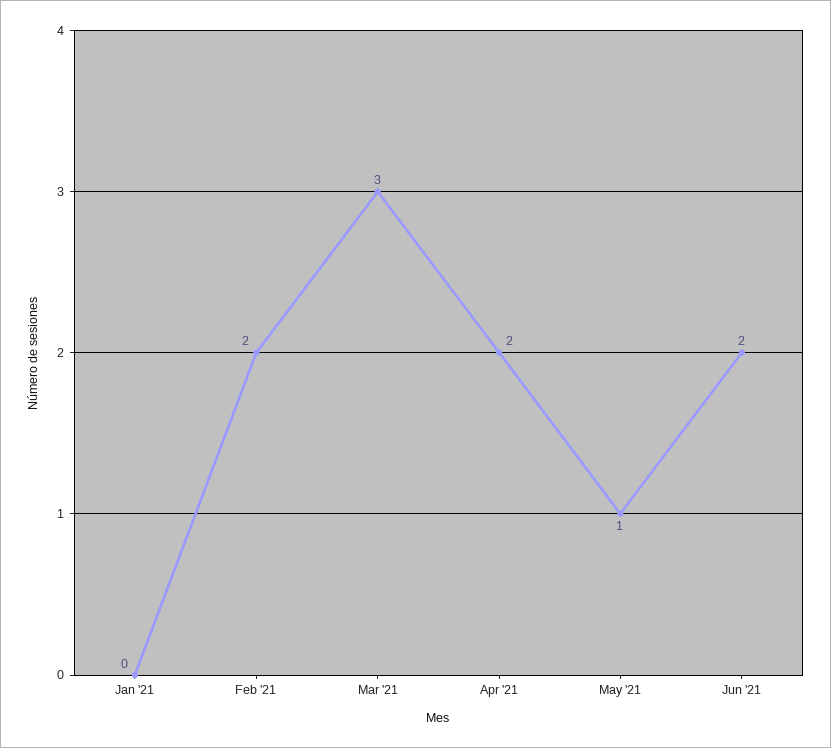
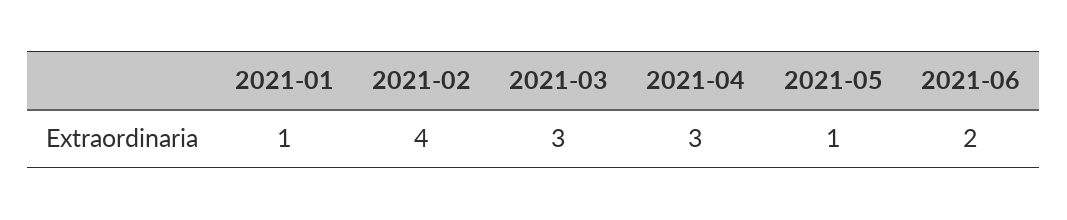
Jan '21: 0 -> 1
Feb '21: 2 -> 4
Apr '21: 2 -> 3

